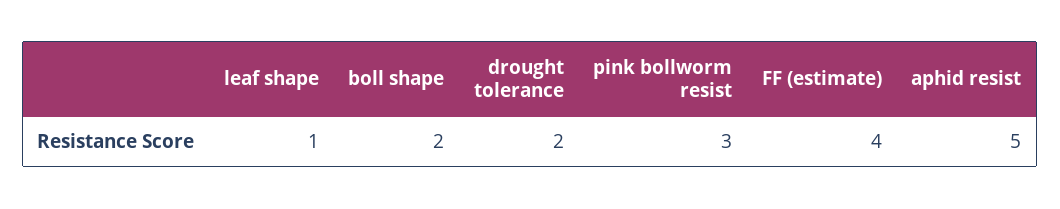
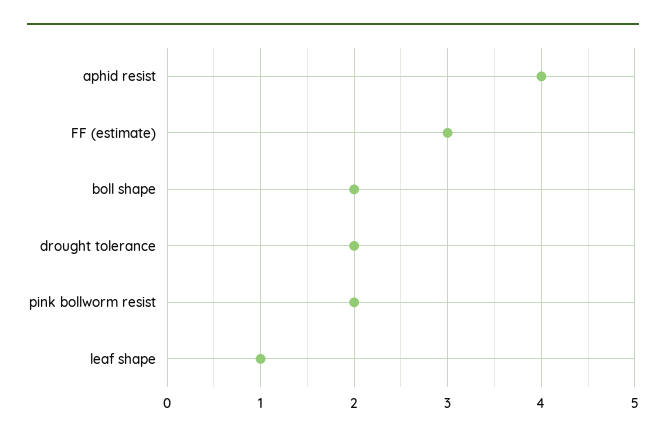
pink bollworm resist: 3 -> 2
FF (estimate): 4 -> 3
aphid resist: 5 -> 4

